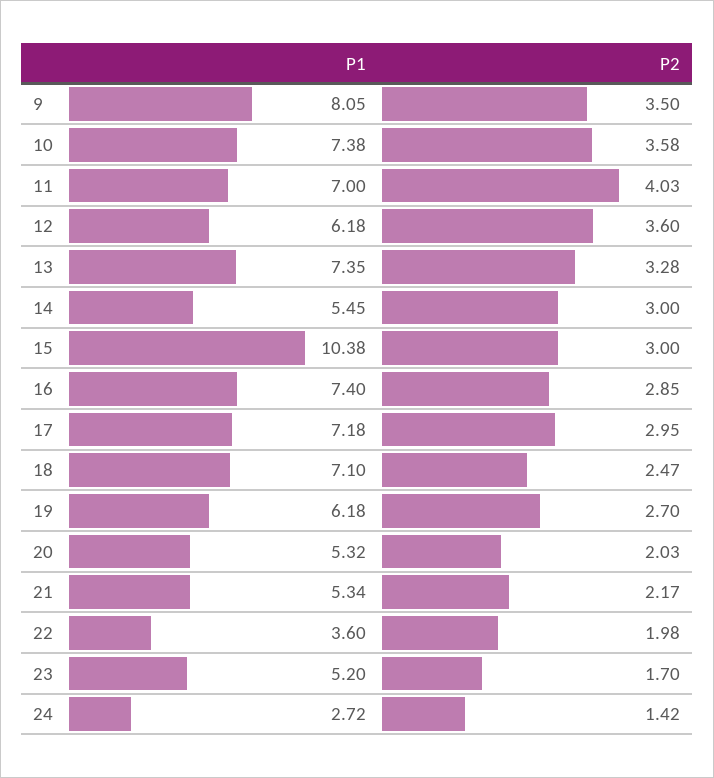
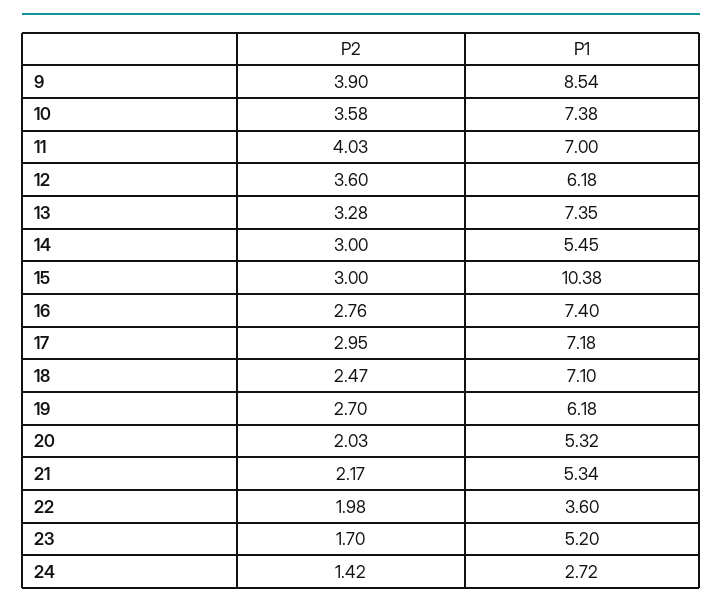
P1, 9: 8.05 -> 8.54
P2, 9: 3.5 -> 3.9
P2, 16: 2.85 -> 2.76

